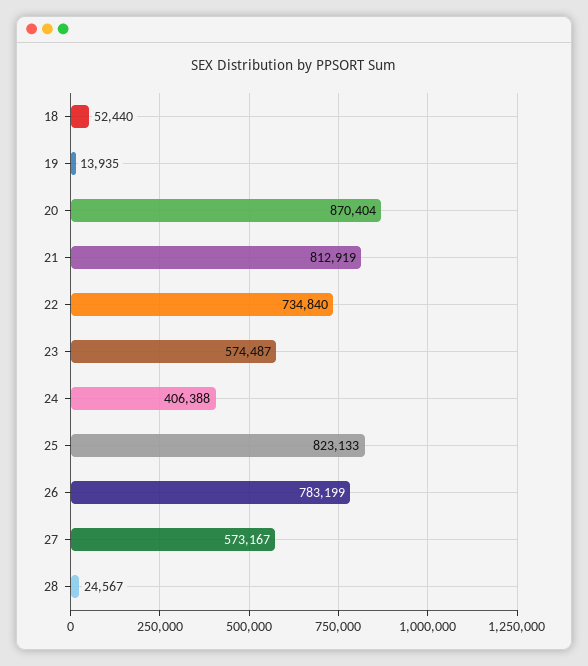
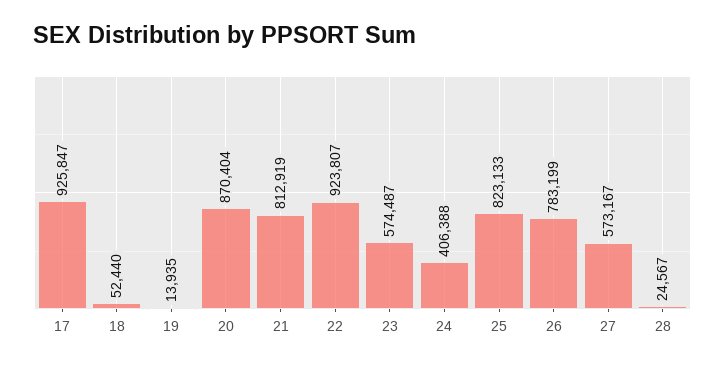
22: 734840 -> 923807
17: none -> 925847

